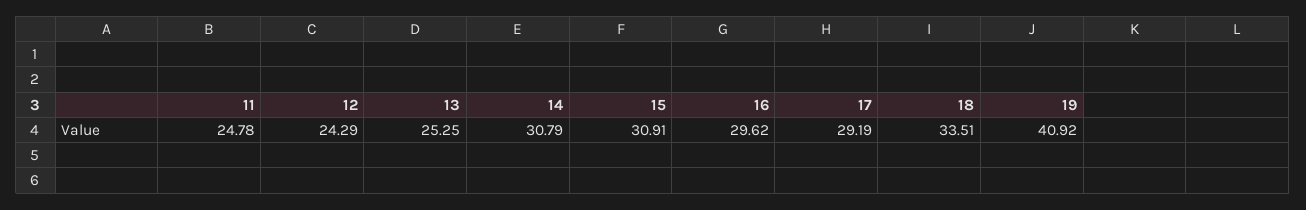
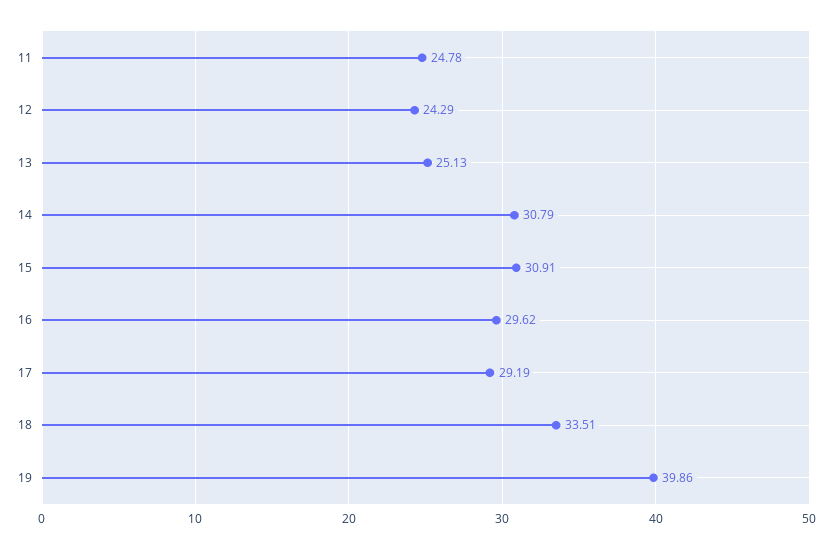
13: 25.25 -> 25.13
19: 40.92 -> 39.86

